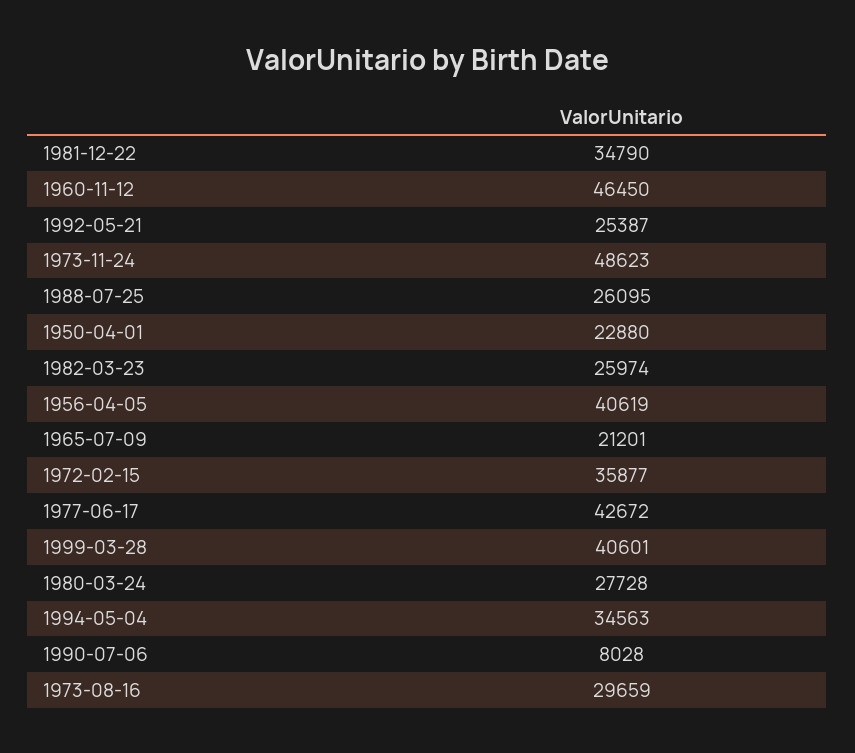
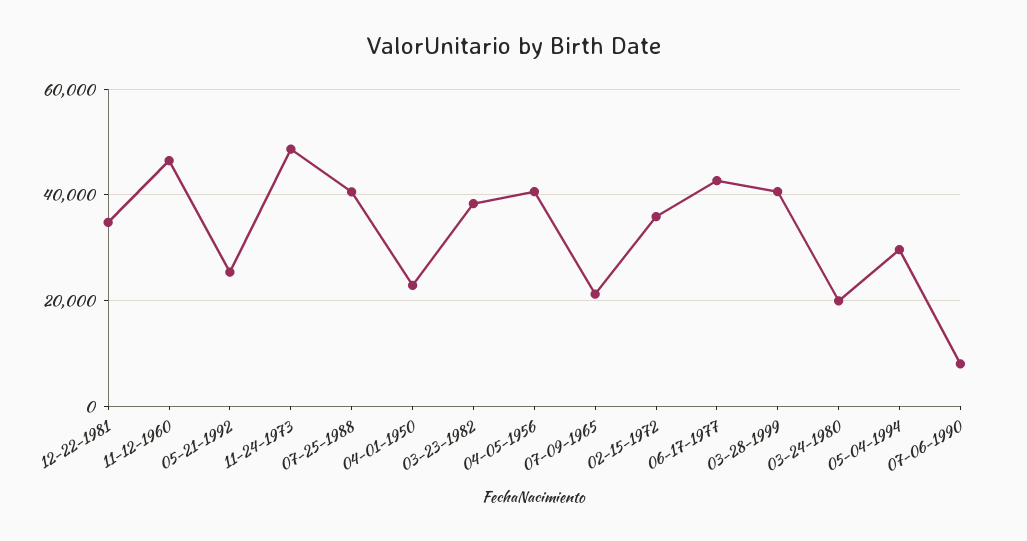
1988-07-25: 26095 -> 40000
1982-03-23: 25974 -> 38000
1980-03-24: 27728 -> 20000
1994-05-04: 34563 -> 30000
1973-08-16: 29659 -> none

